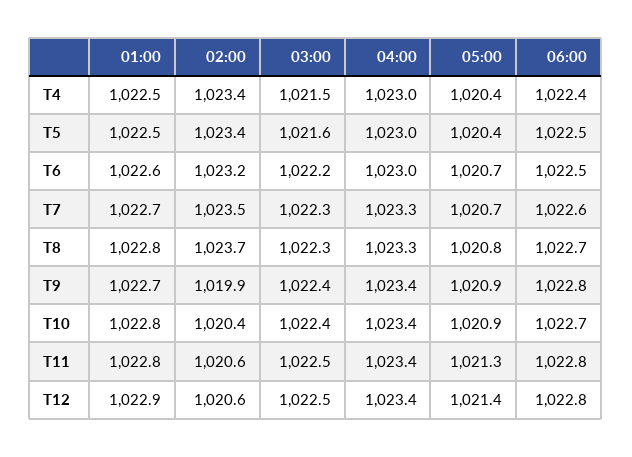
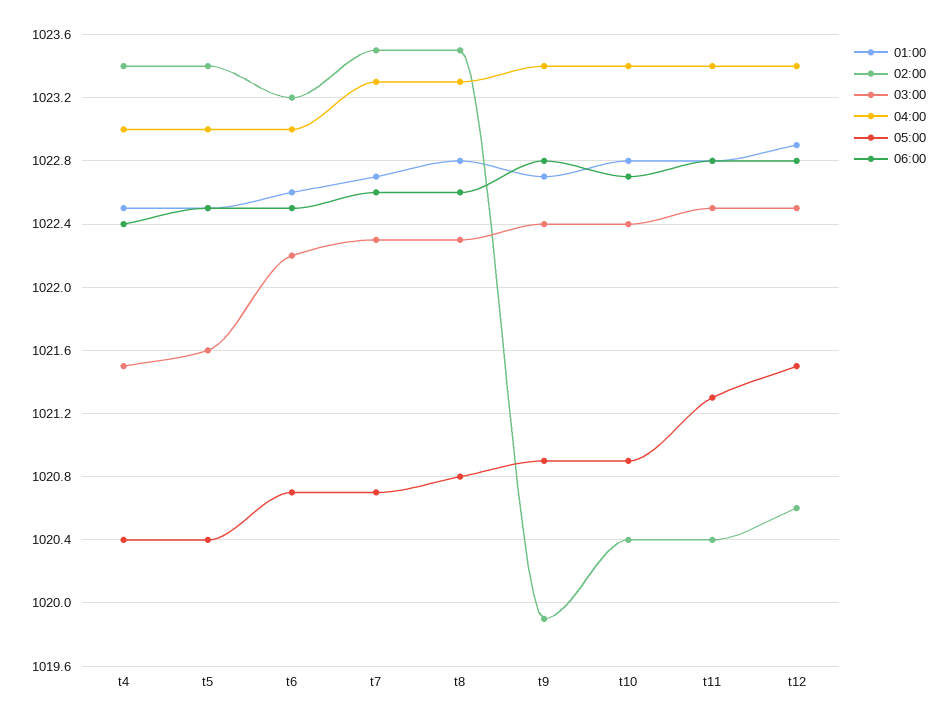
02:00, T8: 1023.7 -> 1023.5
06:00, T8: 1022.7 -> 1022.6
02:00, T11: 1020.6 -> 1020.4
05:00, T12: 1021.4 -> 1021.5

